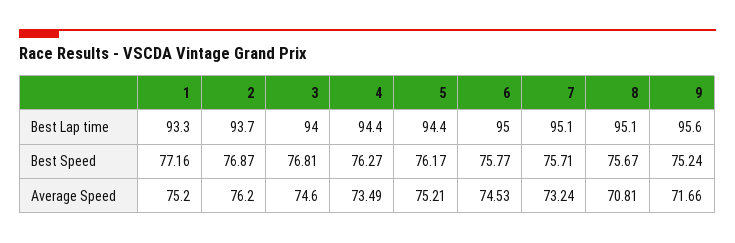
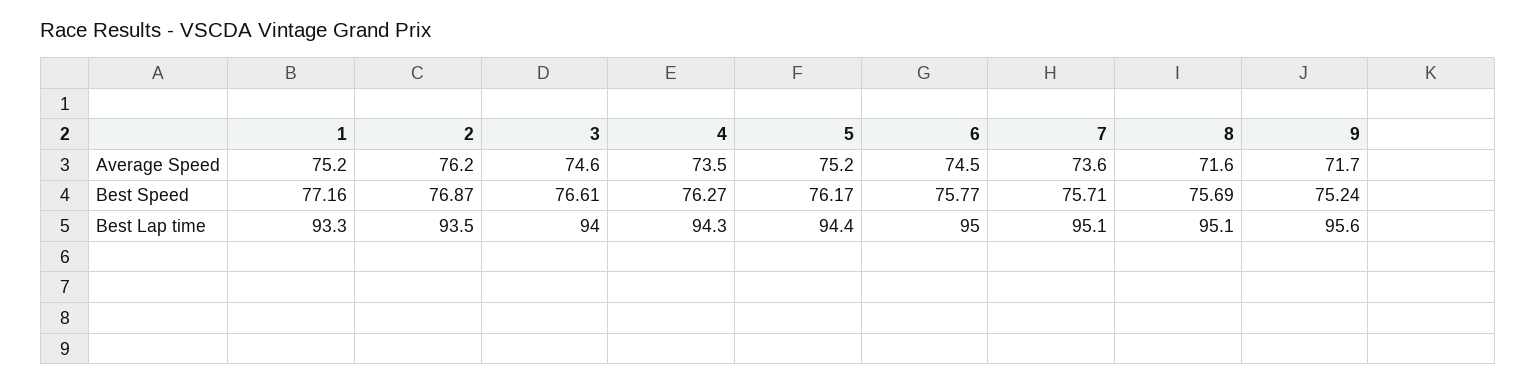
2, Best Lap time: 93.7 -> 93.5
4, Best Lap time: 94.4 -> 94.3
3, Best Speed: 76.81 -> 76.61
8, Best Speed: 75.67 -> 75.69
7, Average Speed: 73.24 -> 73.6
8, Average Speed: 70.81 -> 71.6

